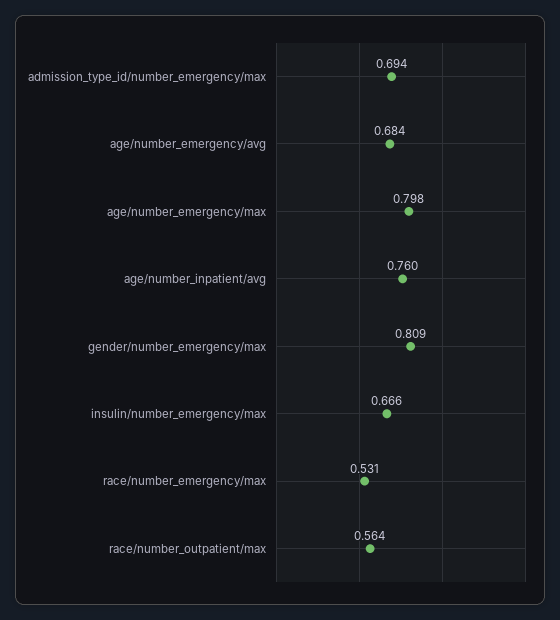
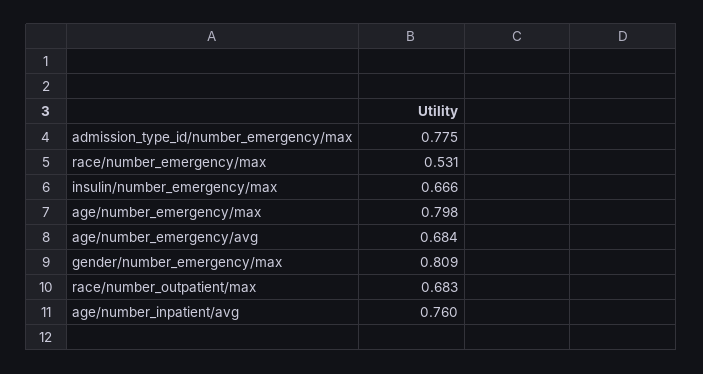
admission_type_id/number_emergency/max: 0.694 -> 0.775
race/number_outpatient/max: 0.564 -> 0.683

